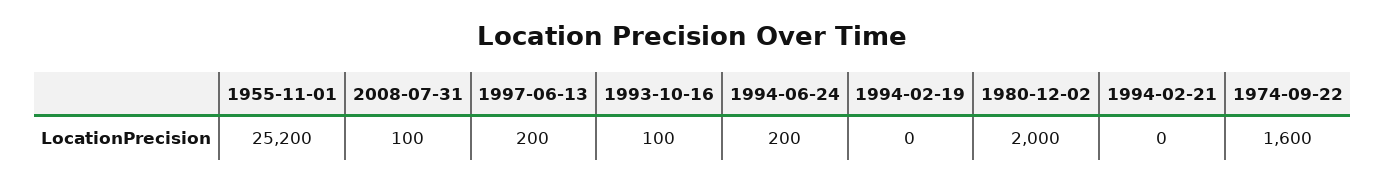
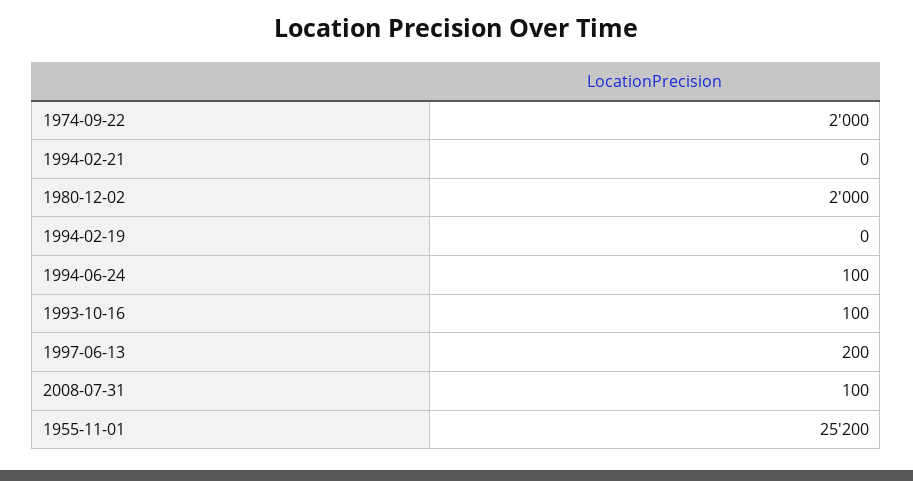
1994-06-24: 200 -> 100
1974-09-22: 1600 -> 2000

